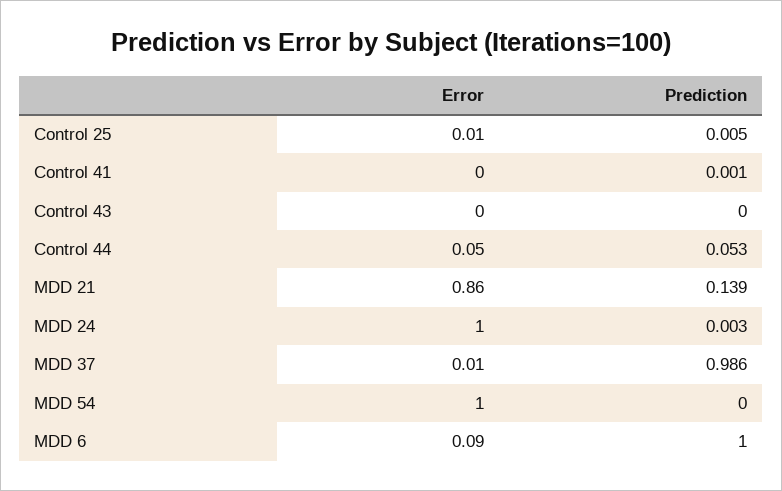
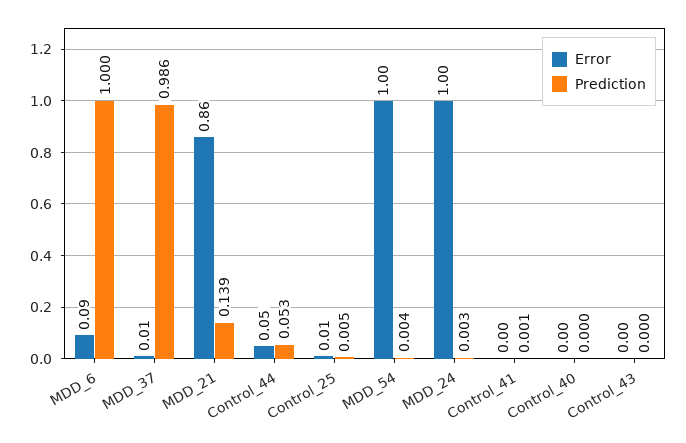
Prediction, MDD 54: 0 -> 0.004
Error, Control_40: none -> 0
Prediction, Control_40: none -> 0

